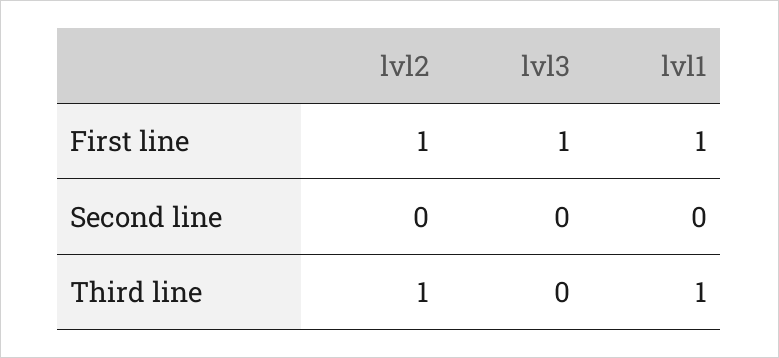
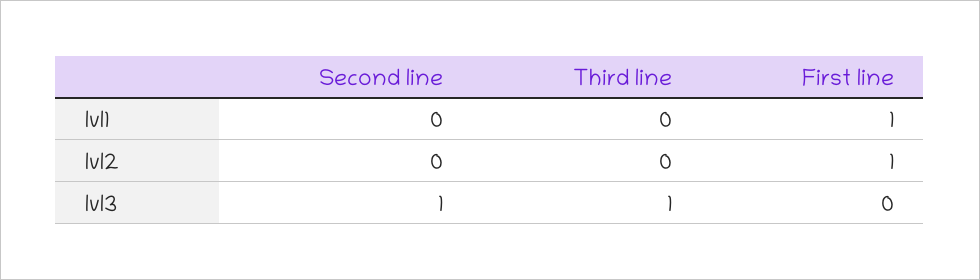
lvl3, First line: 1 -> 0
lvl3, Second line: 0 -> 1
lvl2, Third line: 1 -> 0
lvl3, Third line: 0 -> 1
lvl1, Third line: 1 -> 0

